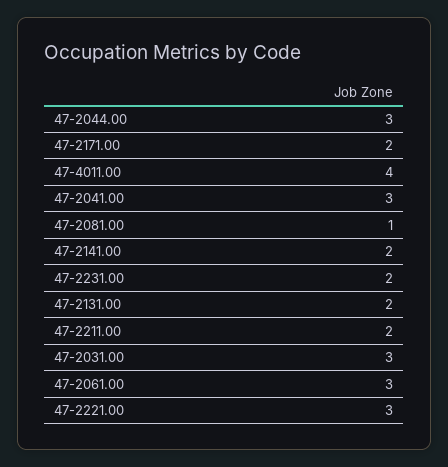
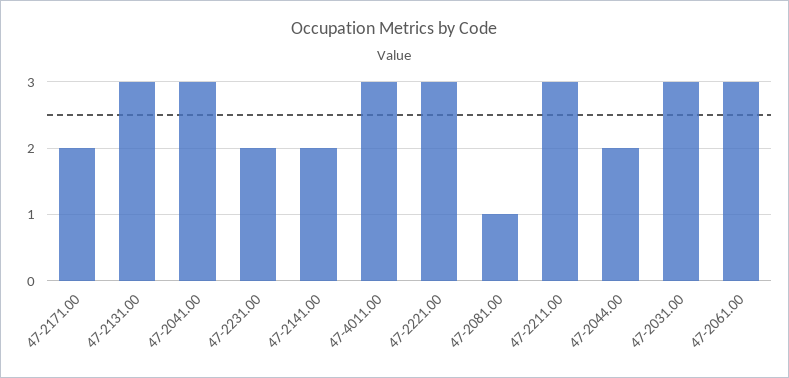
47-2044.00: 3 -> 2
47-4011.00: 4 -> 3
47-2131.00: 2 -> 3
47-2211.00: 2 -> 3

